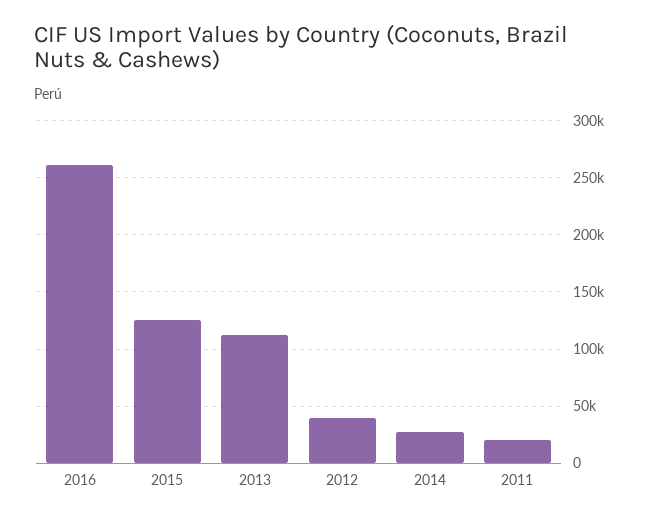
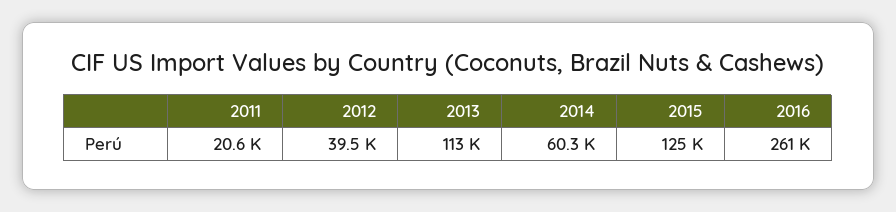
2014: 30000 -> 60300

